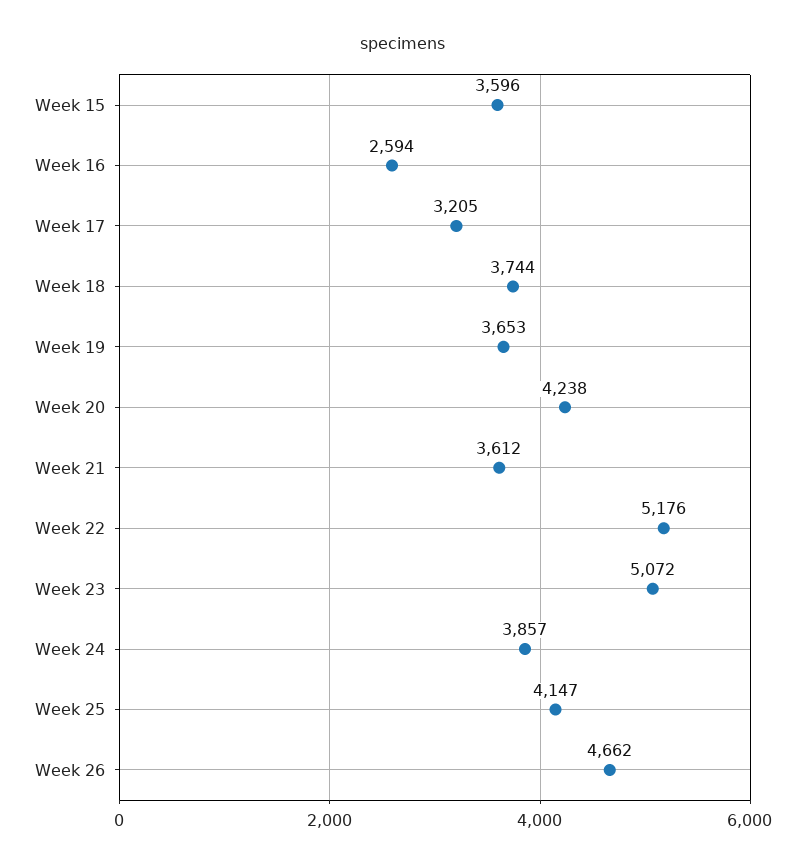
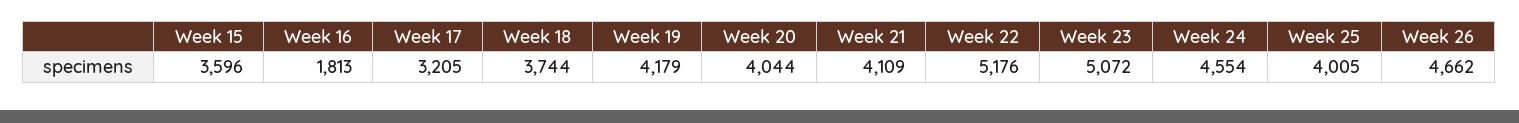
Week 16: 2594 -> 1813
Week 19: 3653 -> 4179
Week 20: 4238 -> 4044
Week 21: 3612 -> 4109
Week 24: 3857 -> 4554
Week 25: 4147 -> 4005

